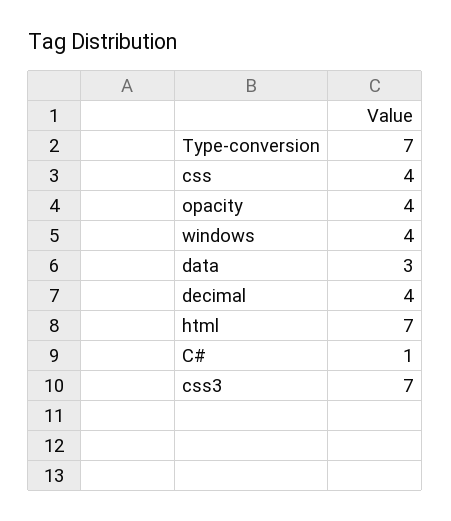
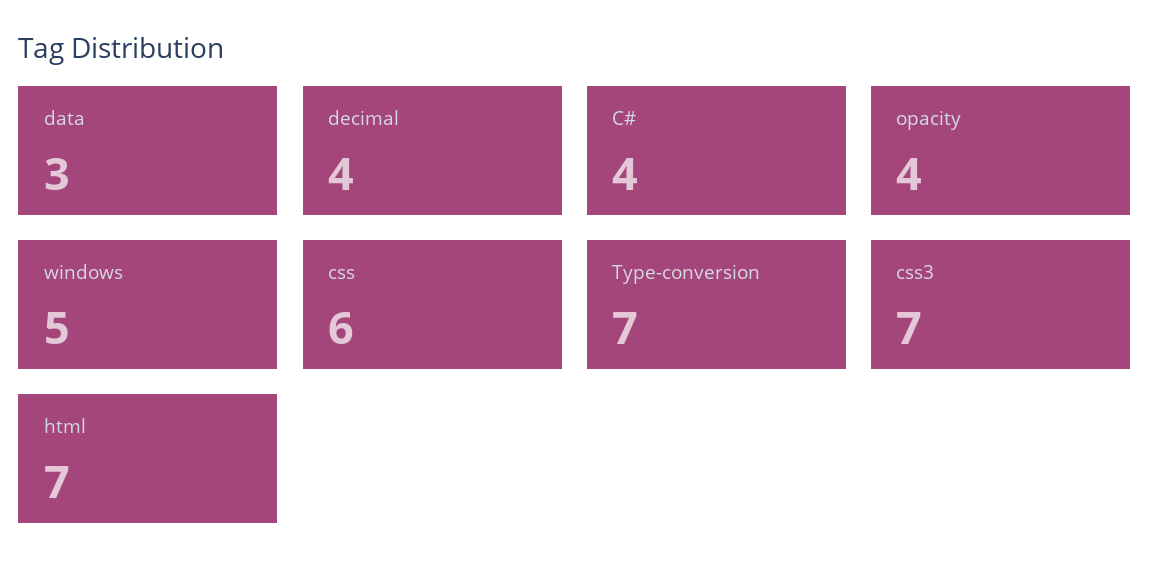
css: 4 -> 6
windows: 4 -> 5
C#: 1 -> 4

